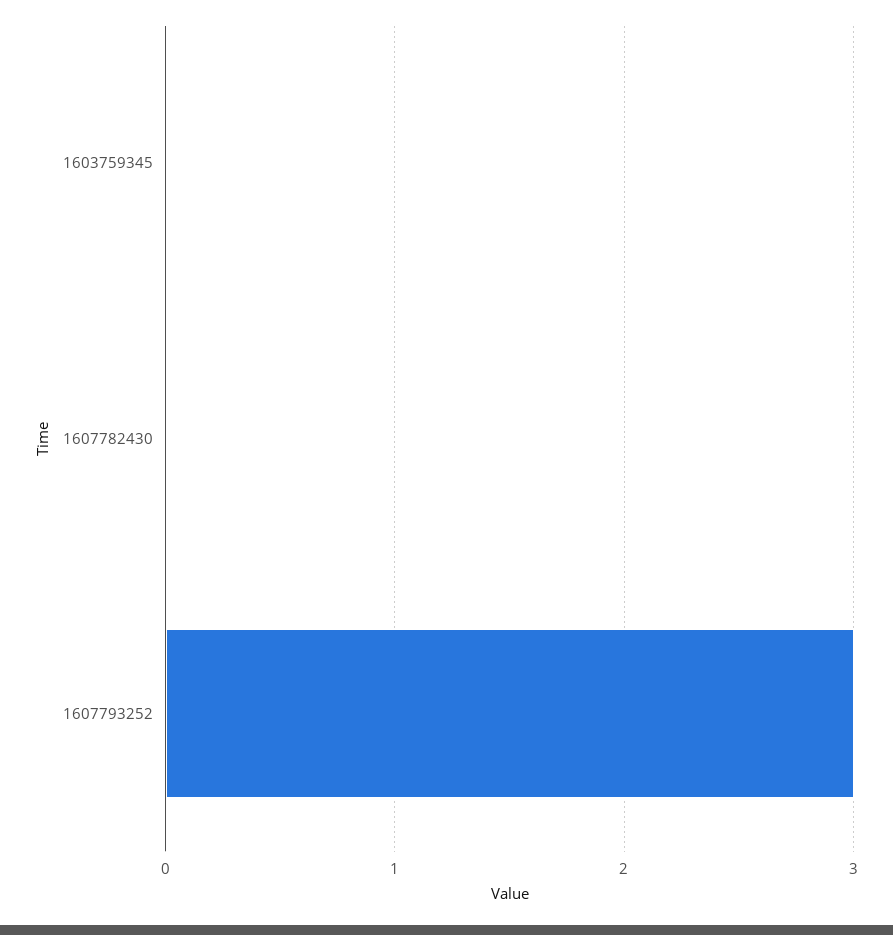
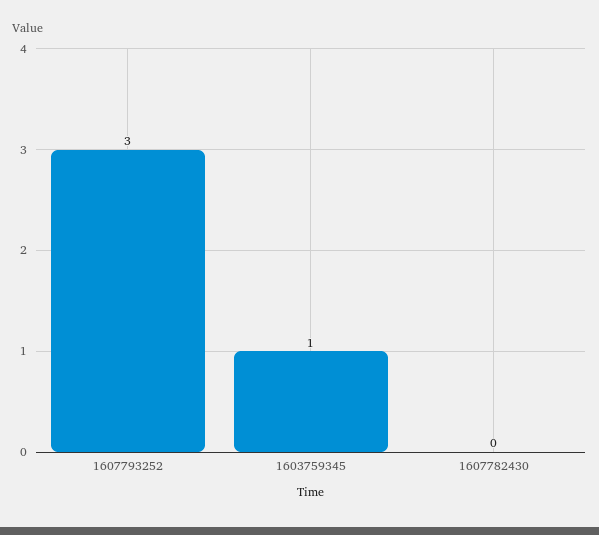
1603759345: 0 -> 1

